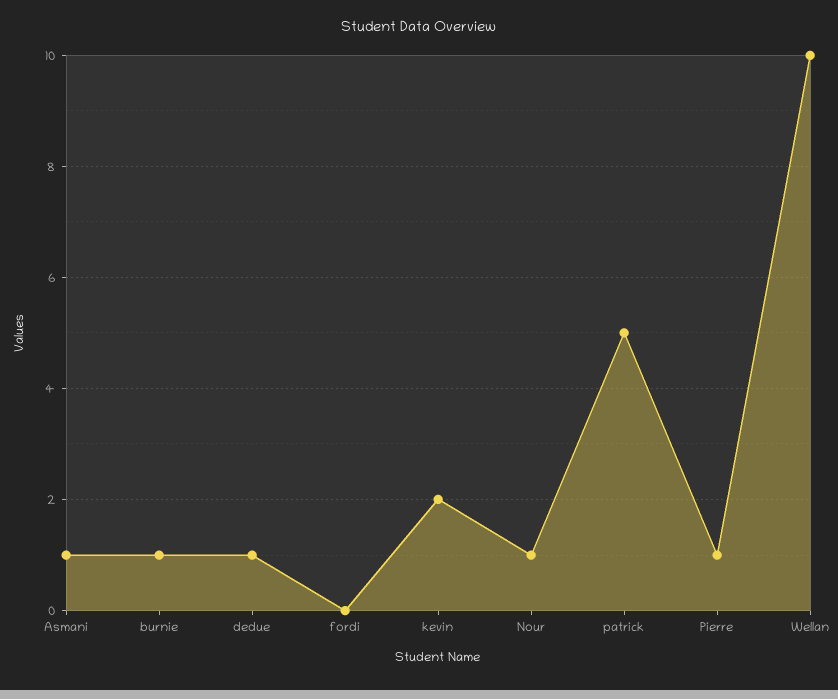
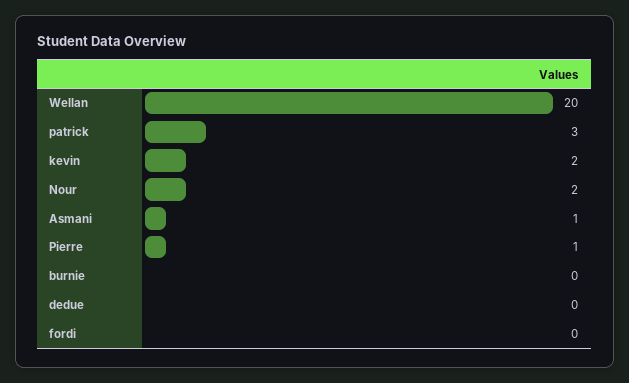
burnie: 1 -> 0
dedue: 1 -> 0
Nour: 1 -> 2
patrick: 5 -> 3
Wellan: 10 -> 20

